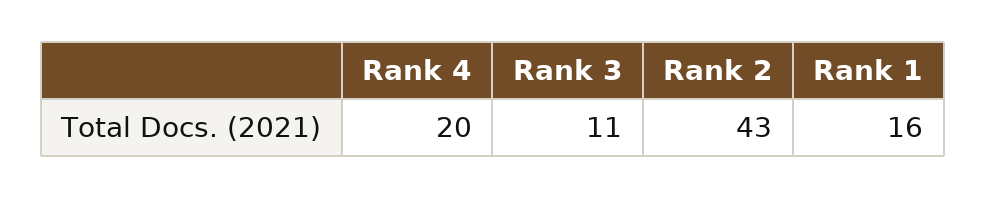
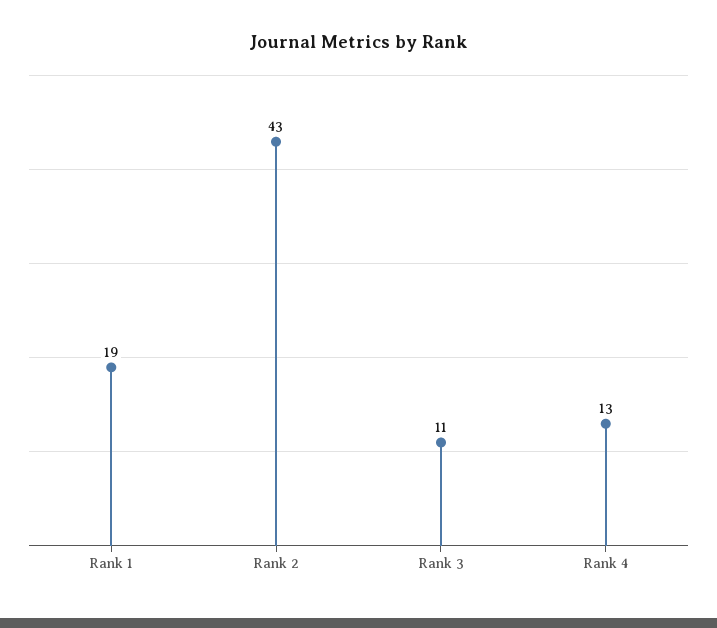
Rank 4: 20 -> 13
Rank 1: 16 -> 19

